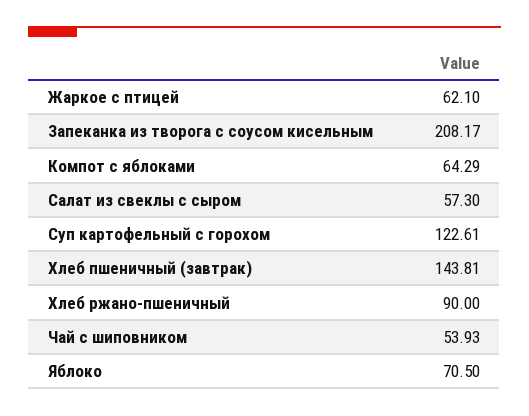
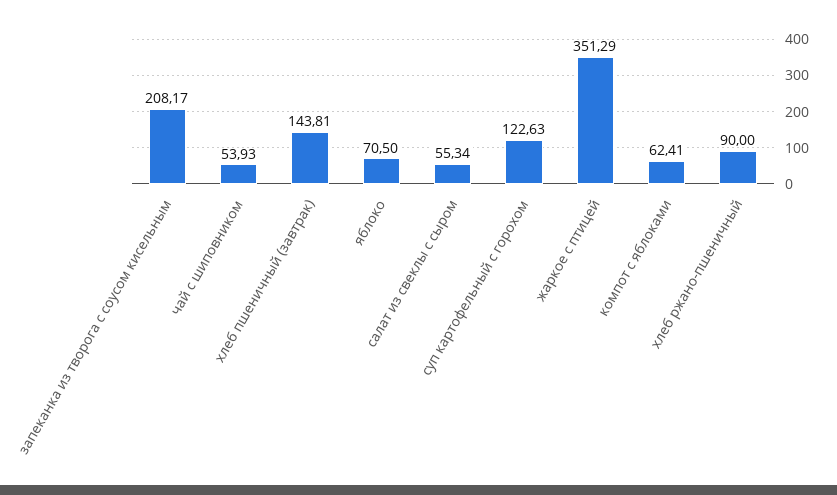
Жаркое с птицей: 62.1 -> 351.29
Компот с яблоками: 64.29 -> 62.41
Салат из свеклы с сыром: 57.3 -> 55.34
Суп картофельный с горохом: 122.61 -> 122.63

